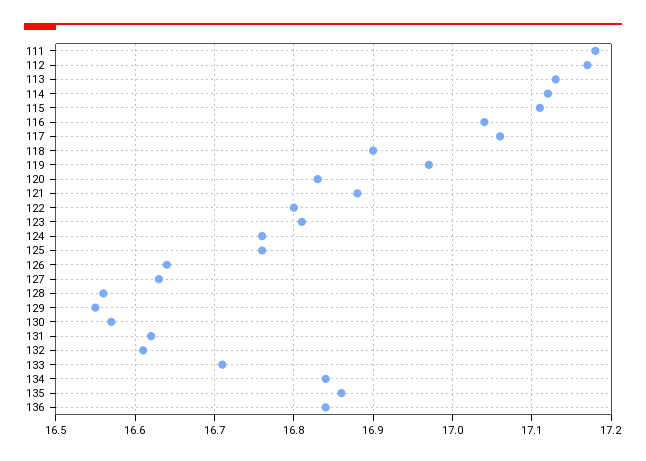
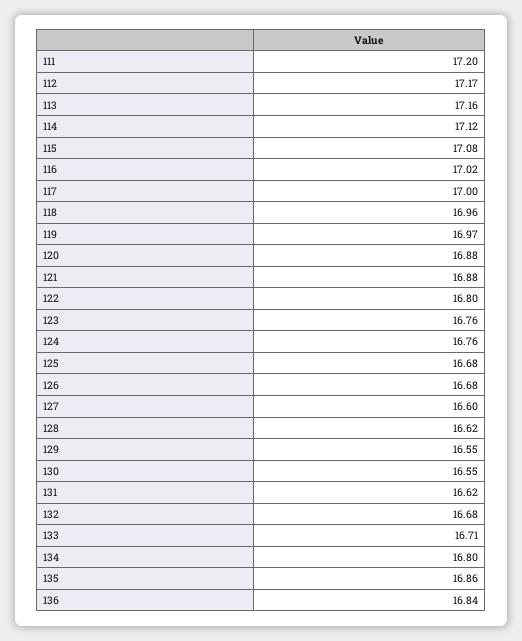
111: 17.18 -> 17.2
113: 17.13 -> 17.16
115: 17.11 -> 17.08
116: 17.04 -> 17.02
117: 17.06 -> 17
118: 16.9 -> 16.96
120: 16.83 -> 16.88
123: 16.81 -> 16.76
125: 16.76 -> 16.68
126: 16.64 -> 16.68
127: 16.63 -> 16.6
128: 16.56 -> 16.62
130: 16.57 -> 16.55
132: 16.61 -> 16.68
134: 16.84 -> 16.8

